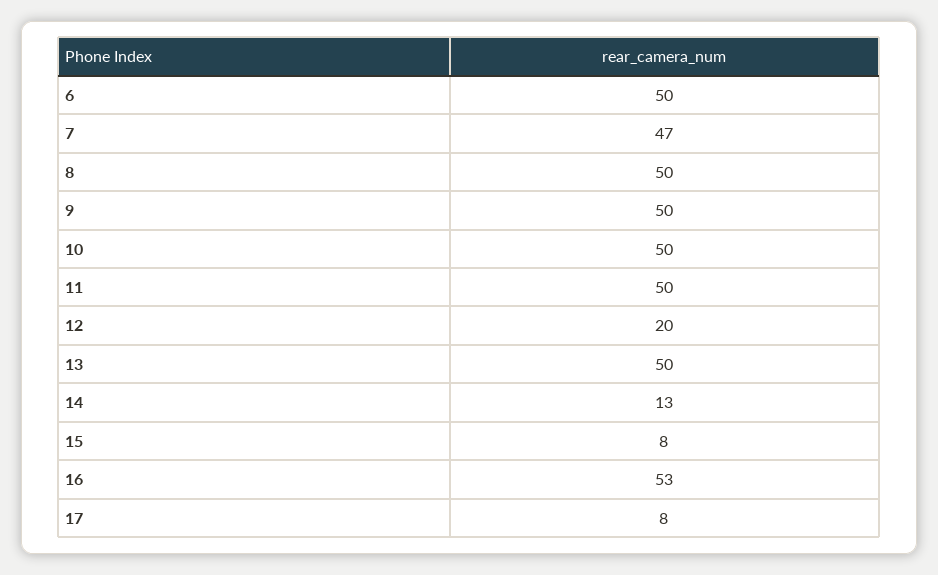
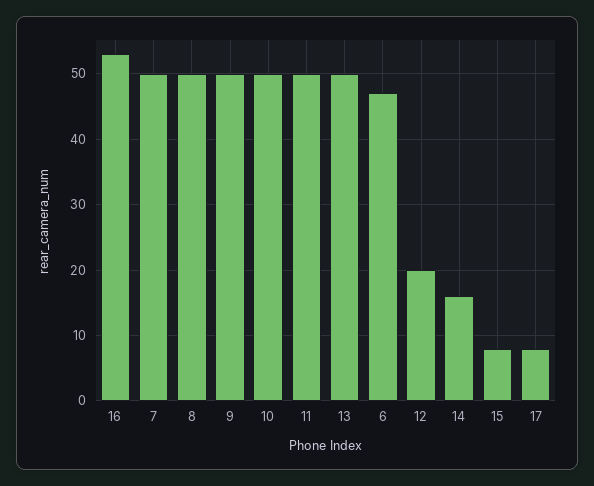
6: 50 -> 47
7: 47 -> 50
14: 13 -> 16

